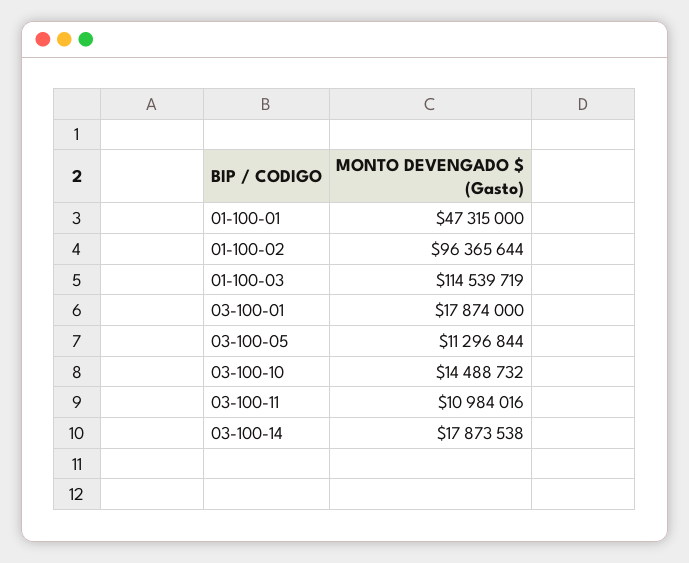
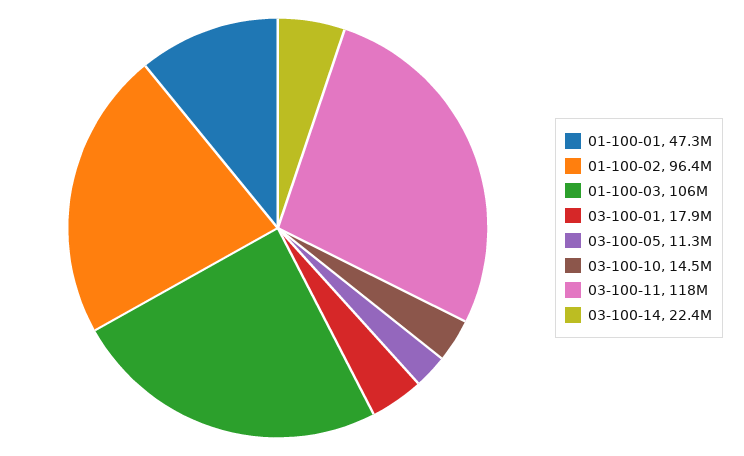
01-100-03: 114539719 -> 106000000
03-100-11: 10984016 -> 118000000
03-100-14: 17873538 -> 22400000

